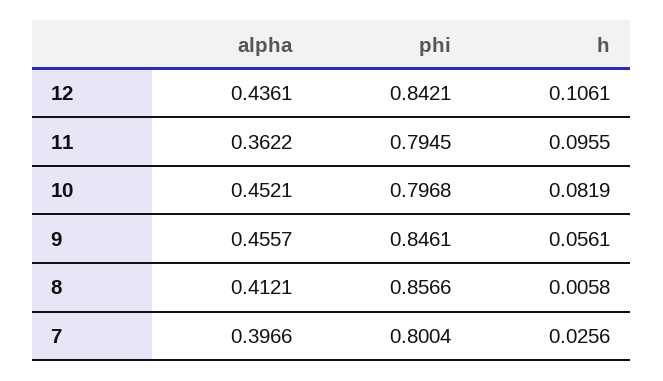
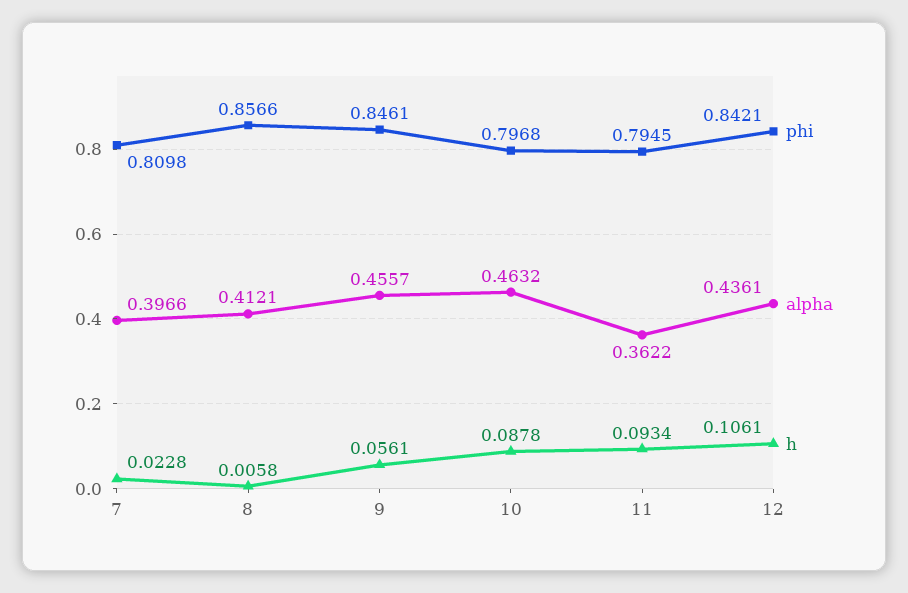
h, 11: 0.0955 -> 0.0934
alpha, 10: 0.4521 -> 0.4632
h, 10: 0.0819 -> 0.0878
phi, 7: 0.8004 -> 0.8098
h, 7: 0.0256 -> 0.0228

